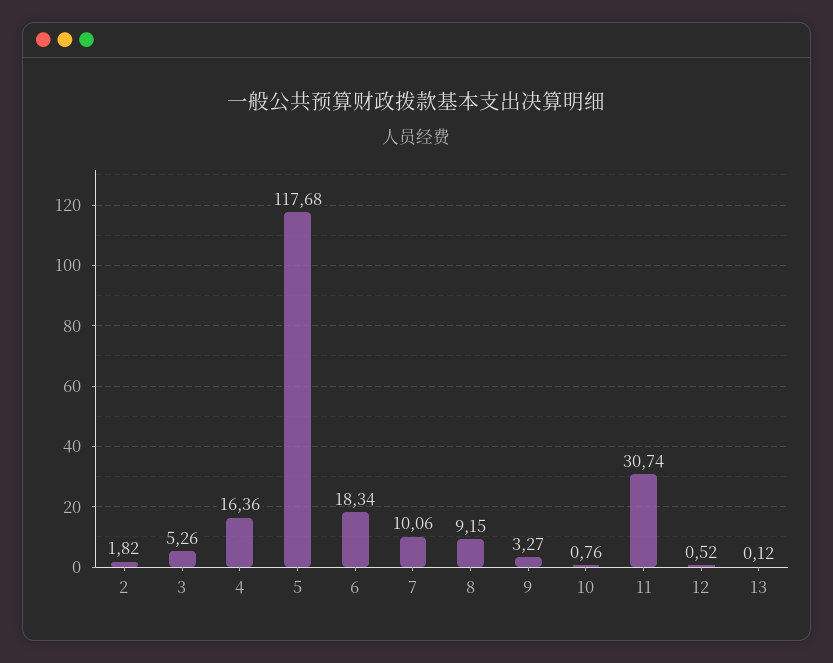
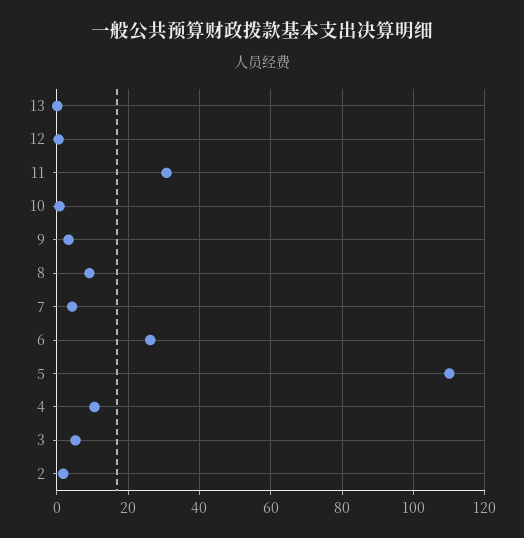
4: 16.36 -> 10
5: 117.68 -> 110
6: 18.34 -> 26
7: 10.06 -> 4

